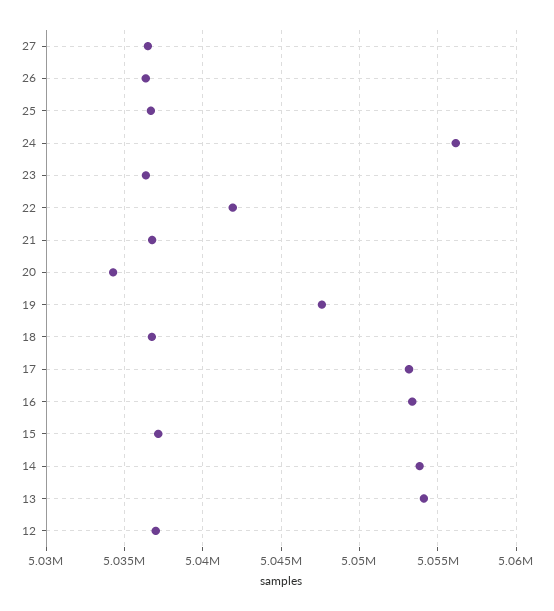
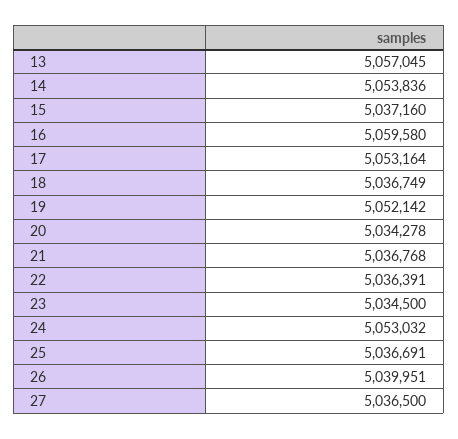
26: 5036500 -> 5039951
24: 5056000 -> 5053032
23: 5036500 -> 5034500
22: 5042000 -> 5036391
19: 5047500 -> 5052142
16: 5053500 -> 5059580
13: 5054000 -> 5057045
12: 5037000 -> none

